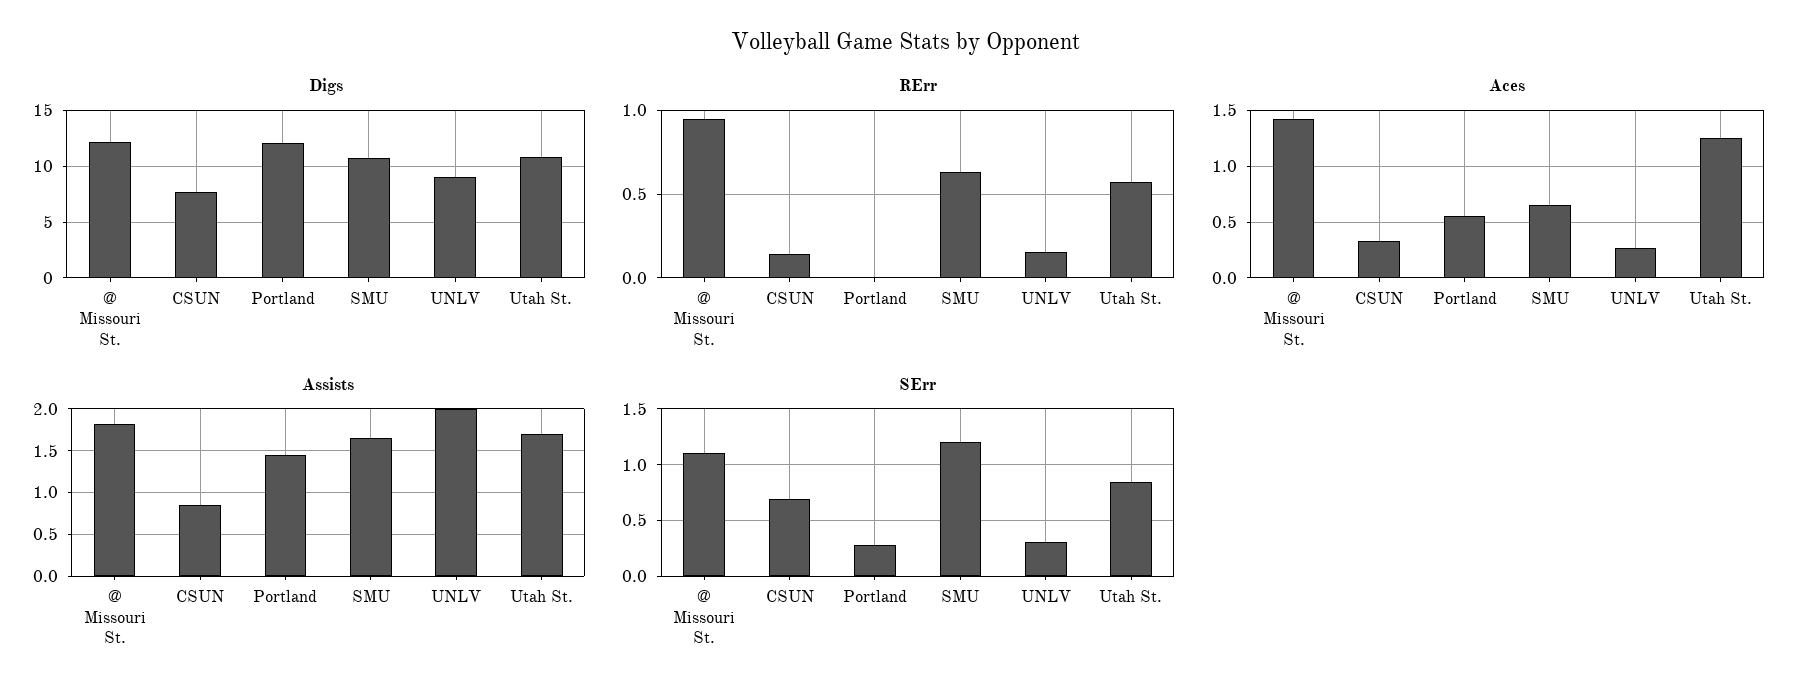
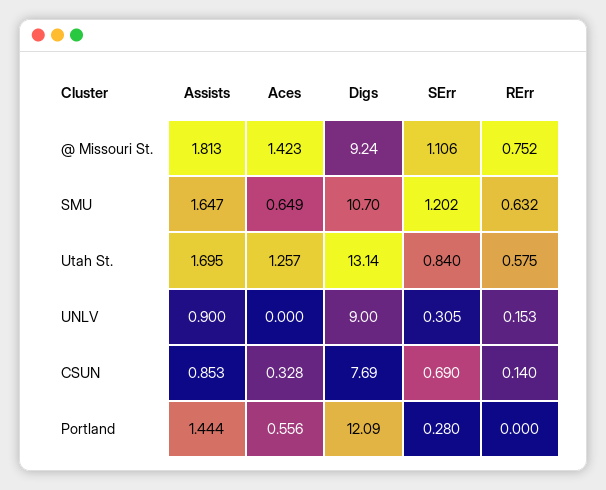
Digs, @ Missouri St.: 12 -> 9.24
Digs, Utah St.: 11 -> 13.14
RErr, @ Missouri St.: 0.95 -> 0.752
Aces, UNLV: 0.3 -> 0
Assists, UNLV: 2 -> 0.9

